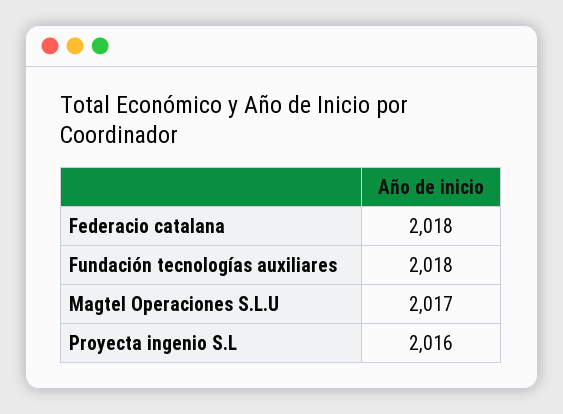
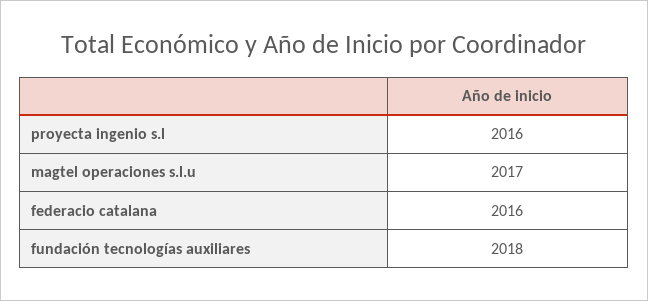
Federacio catalana: 2018 -> 2016

